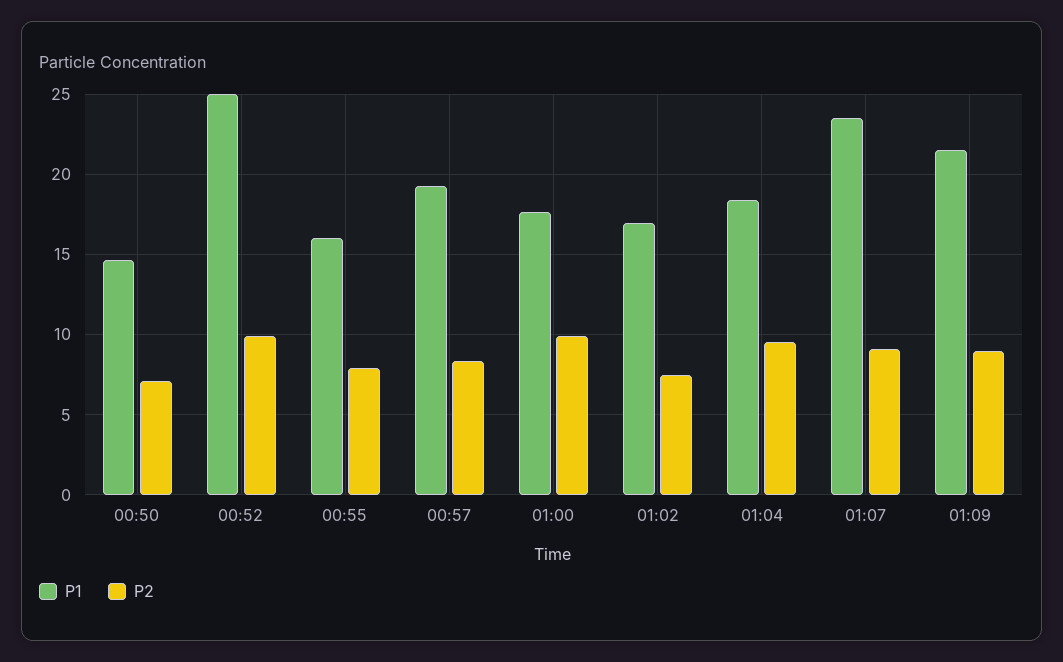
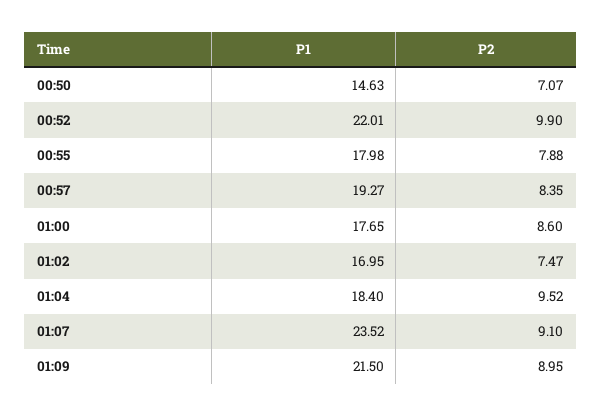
P1, 00:52: 25 -> 22.01
P1, 00:55: 16 -> 17.98
P2, 01:00: 10 -> 8.6

